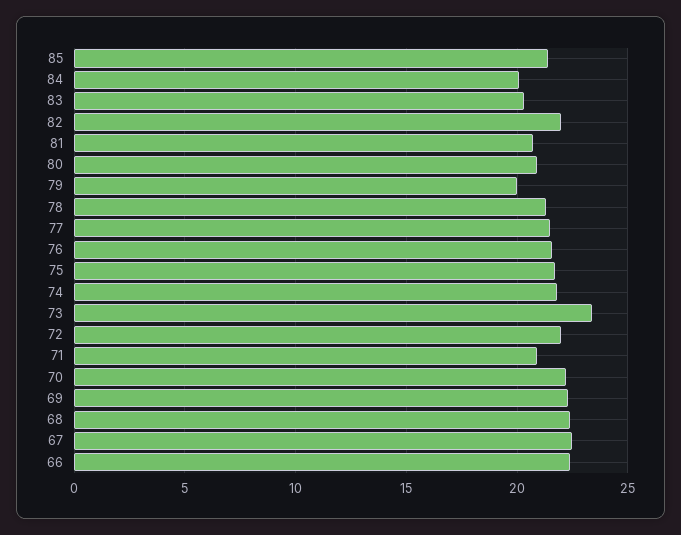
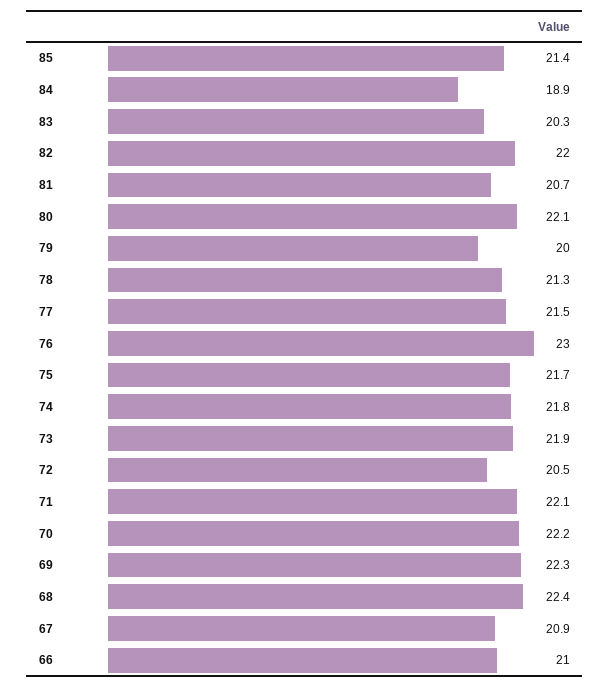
84: 20 -> 18.9
80: 21 -> 22.1
76: 21.5 -> 23
73: 23.5 -> 21.9
72: 22 -> 20.5
71: 21 -> 22.1
67: 22.5 -> 20.9
66: 22.5 -> 21

